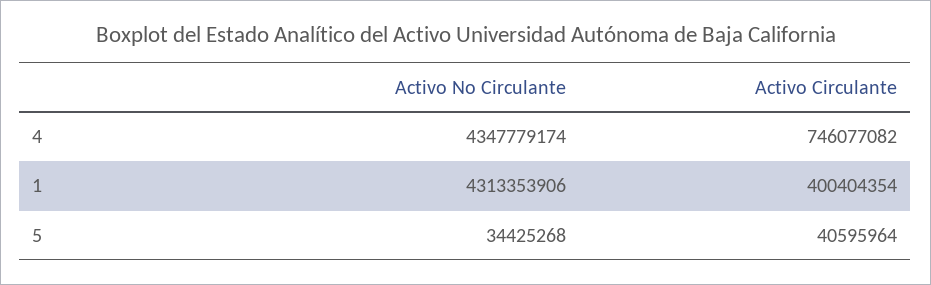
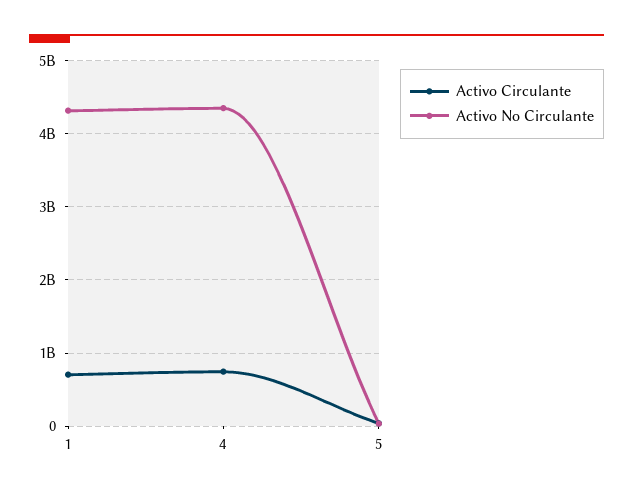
Activo Circulante, 1: 400404354 -> 700000000

